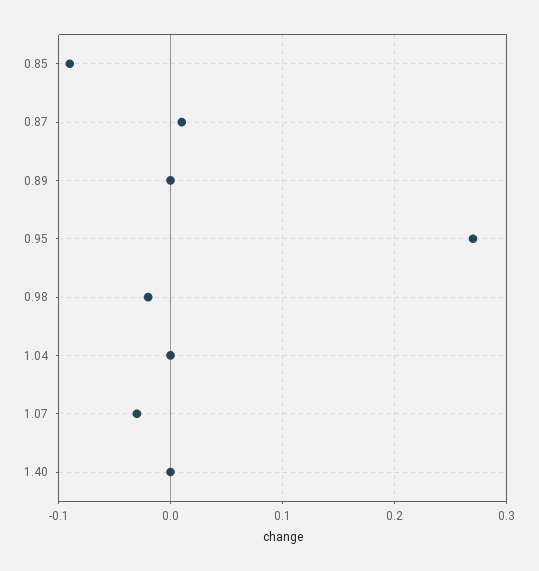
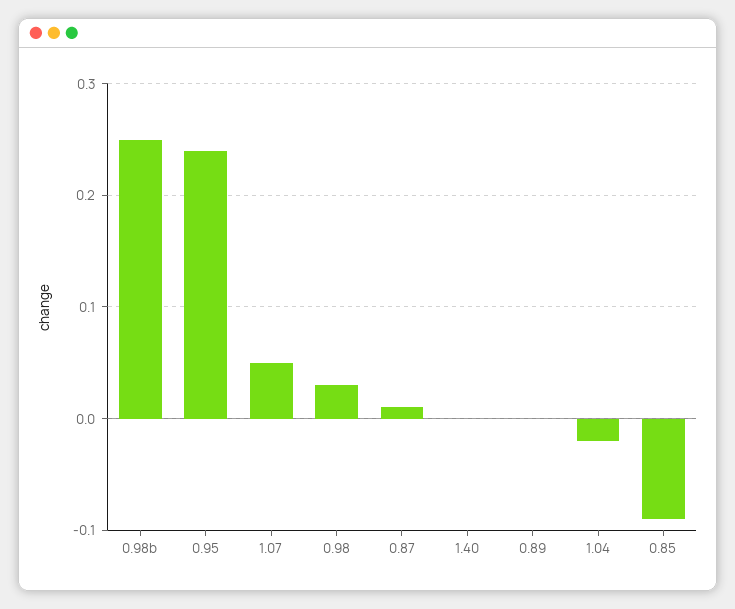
0.95: 0.27 -> 0.24
0.98: -0.02 -> 0.03
1.04: 0 -> -0.02
1.07: -0.03 -> 0.05
0.98b: none -> 0.25

